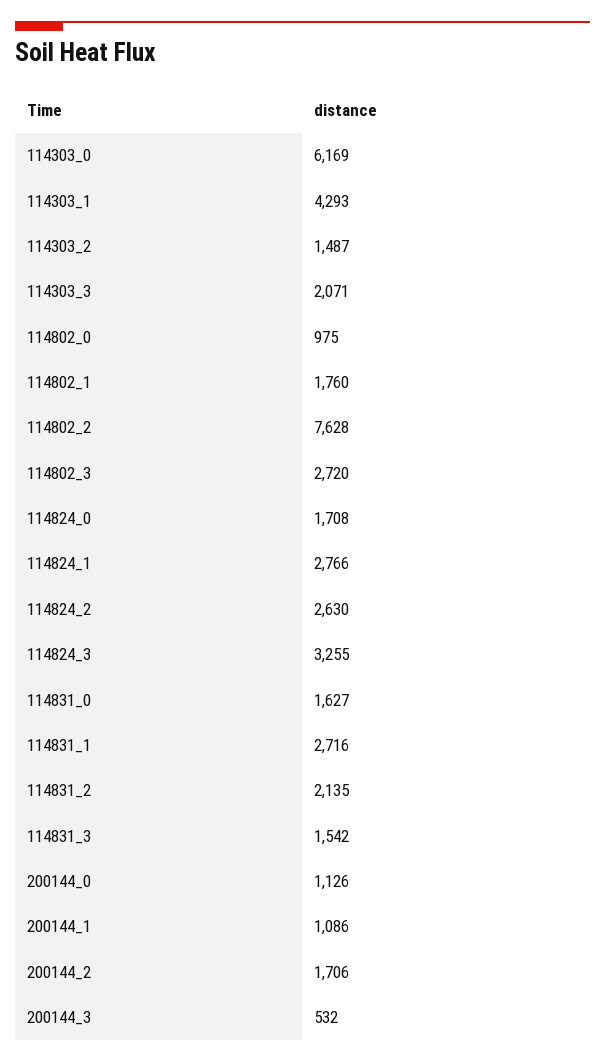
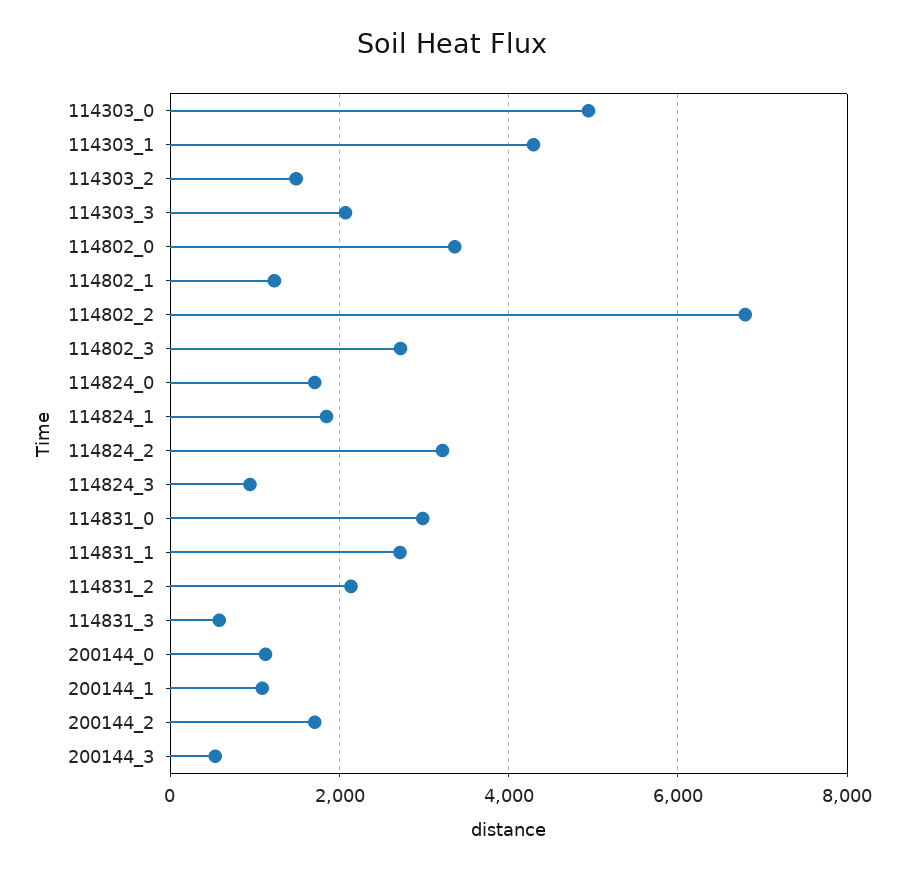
114303_0: 6169 -> 5000
114802_0: 975 -> 3400
114802_1: 1760 -> 1200
114802_2: 7628 -> 6800
114824_1: 2766 -> 1800
114824_2: 2630 -> 3200
114824_3: 3255 -> 1000
114831_0: 1627 -> 3000
114831_3: 1542 -> 600

